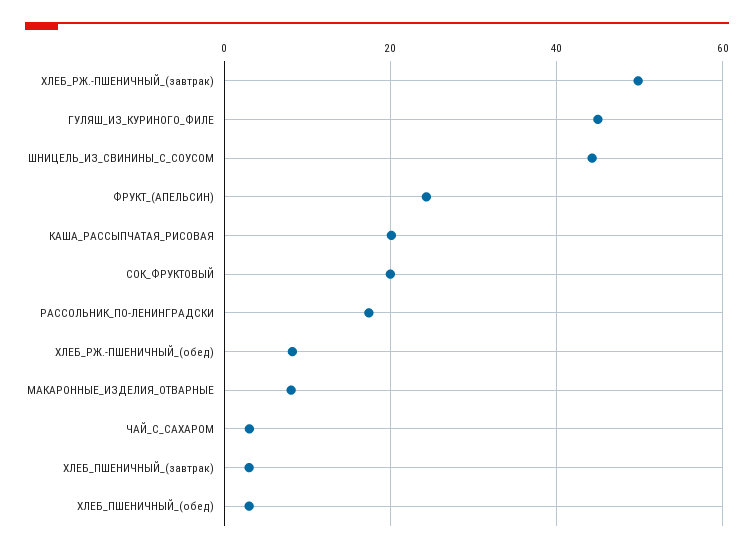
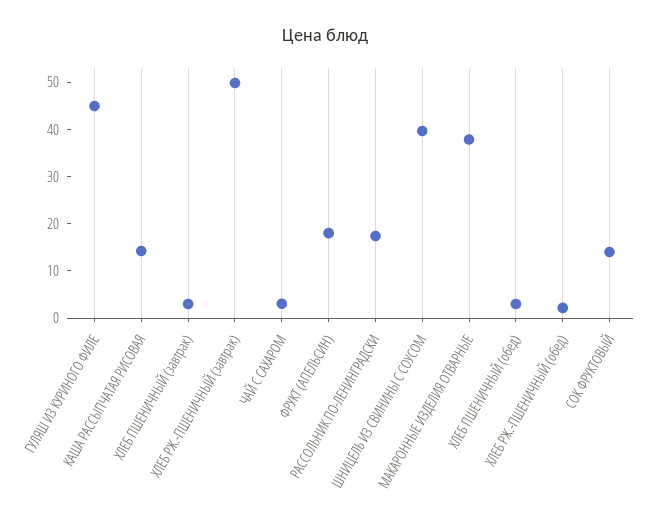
ШНИЦЕЛЬ_ИЗ_СВИНИНЫ_С_СОУСОМ: 44 -> 40
ФРУКТ_(АПЕЛЬСИН): 24 -> 18
КАША_РАССЫПЧАТАЯ_РИСОВАЯ: 20 -> 14
СОК_ФРУКТОВЫЙ: 20 -> 14
ХЛЕБ_РЖ.-ПШЕНИЧНЫЙ_(обед): 8 -> 2
МАКАРОННЫЕ_ИЗДЕЛИЯ_ОТВАРНЫЕ: 8 -> 38

